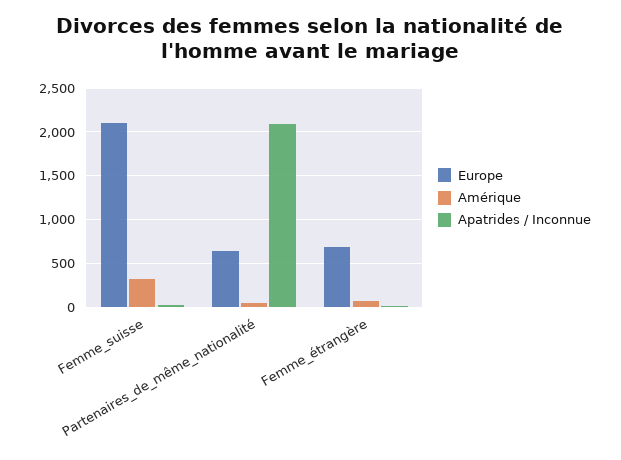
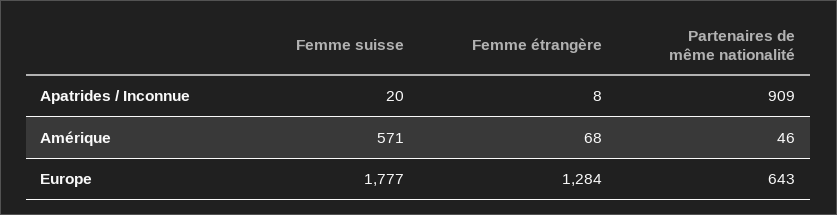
Europe, Femme_suisse: 2100 -> 1777
Amérique, Femme_suisse: 300 -> 571
Apatrides / Inconnue, Partenaires_de_même_nationalité: 2100 -> 909
Europe, Femme_étrangère: 700 -> 1284

